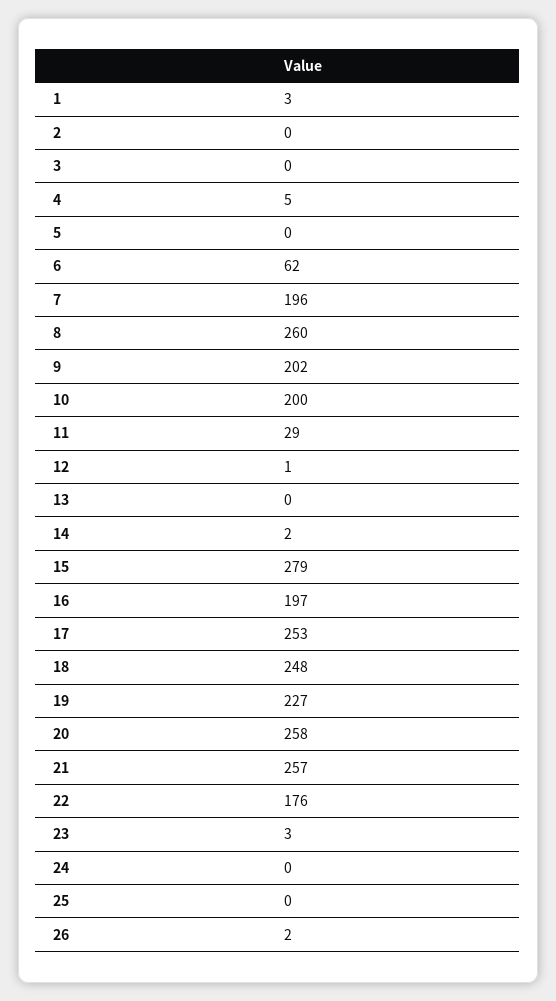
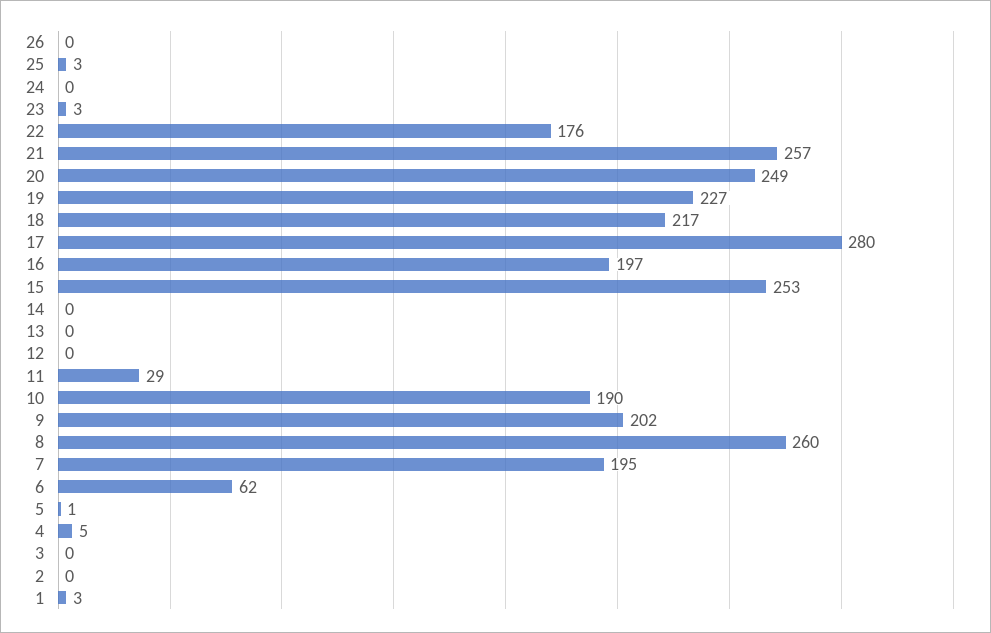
5: 0 -> 1
7: 196 -> 195
10: 200 -> 190
12: 1 -> 0
14: 2 -> 0
15: 279 -> 253
17: 253 -> 280
18: 248 -> 217
20: 258 -> 249
25: 0 -> 3
26: 2 -> 0

